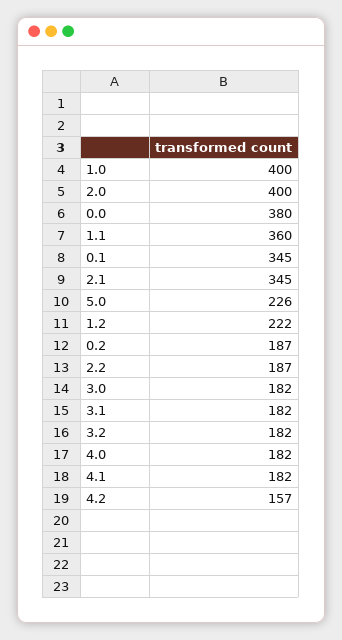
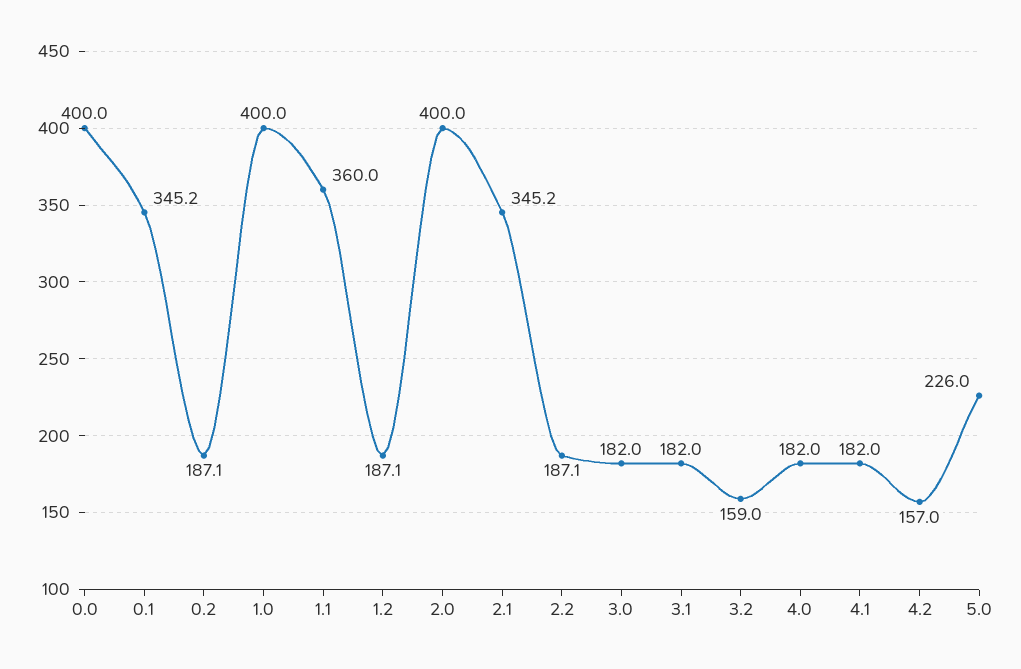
0.0: 380 -> 400
1.2: 222 -> 187.1
3.2: 182 -> 159

